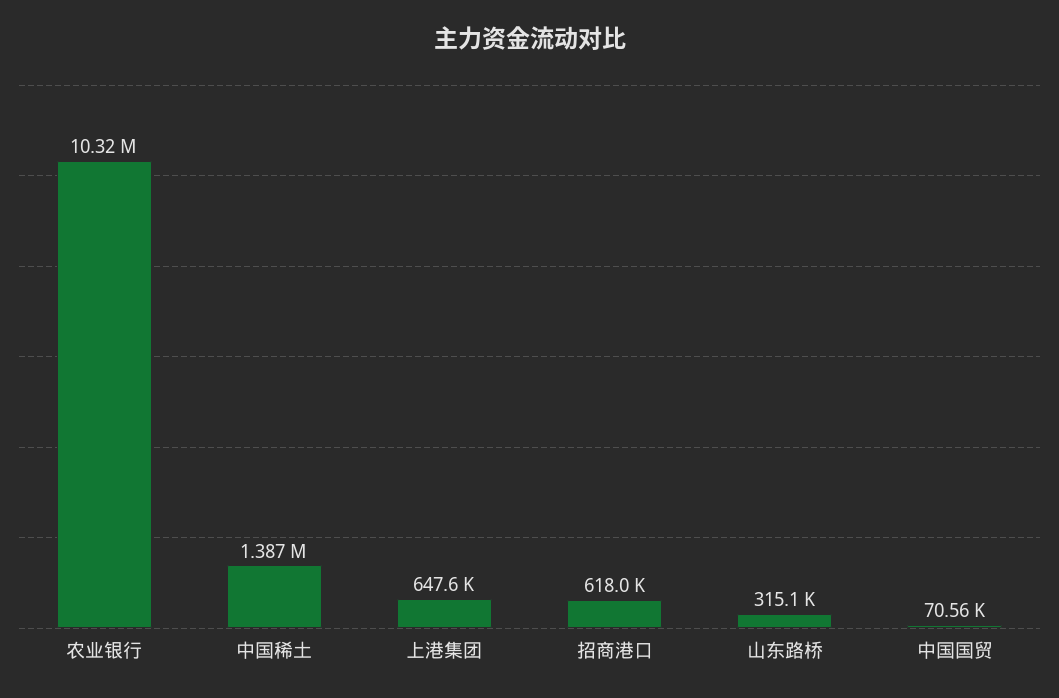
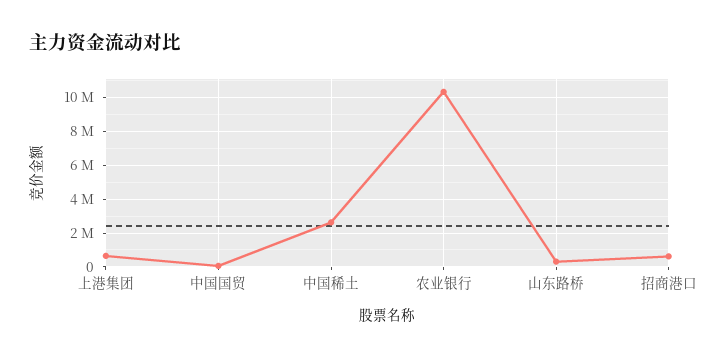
中国稀土: 1387000 -> 2500000

